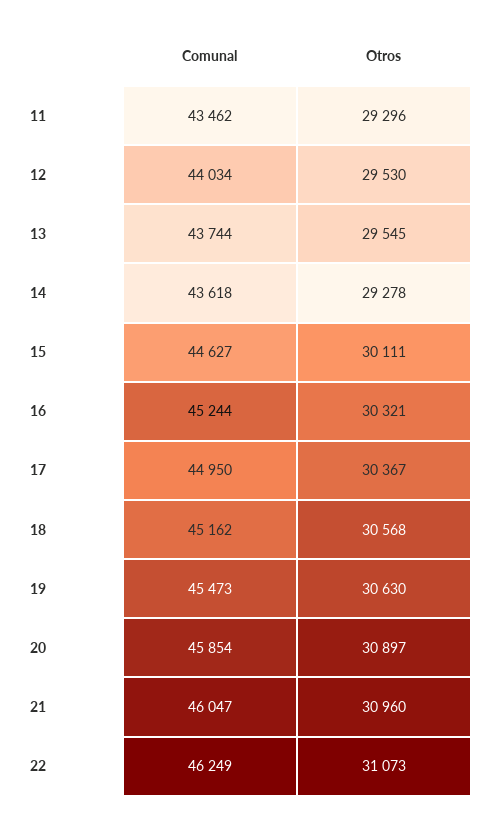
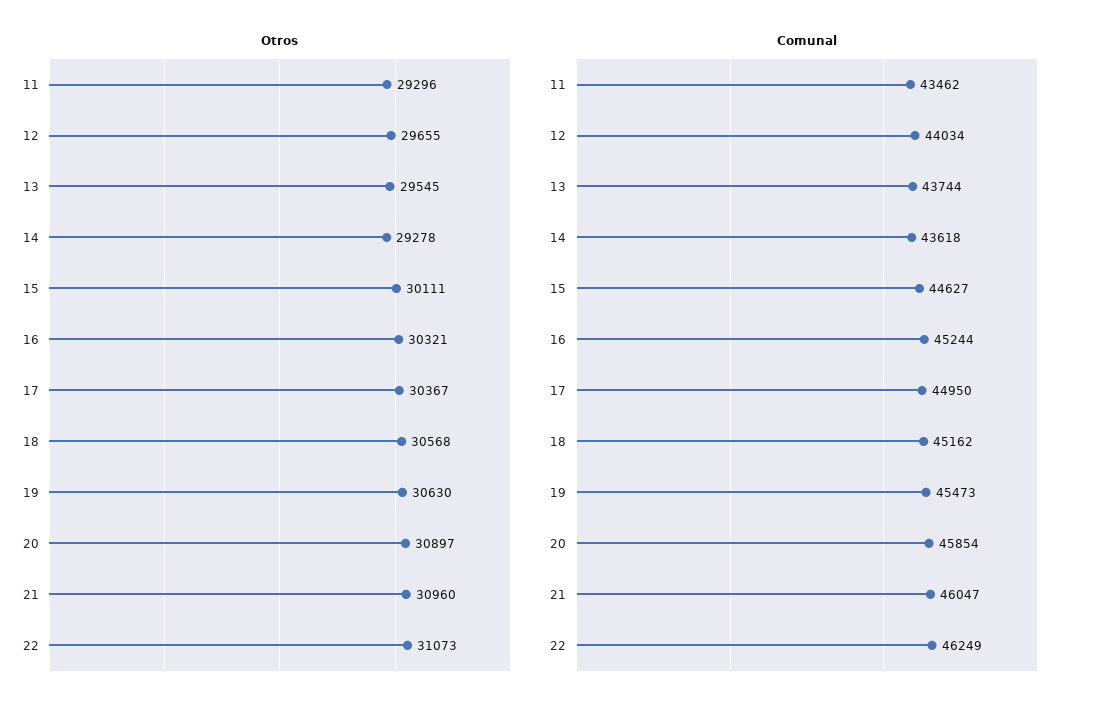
Otros, 12: 29530 -> 29655

